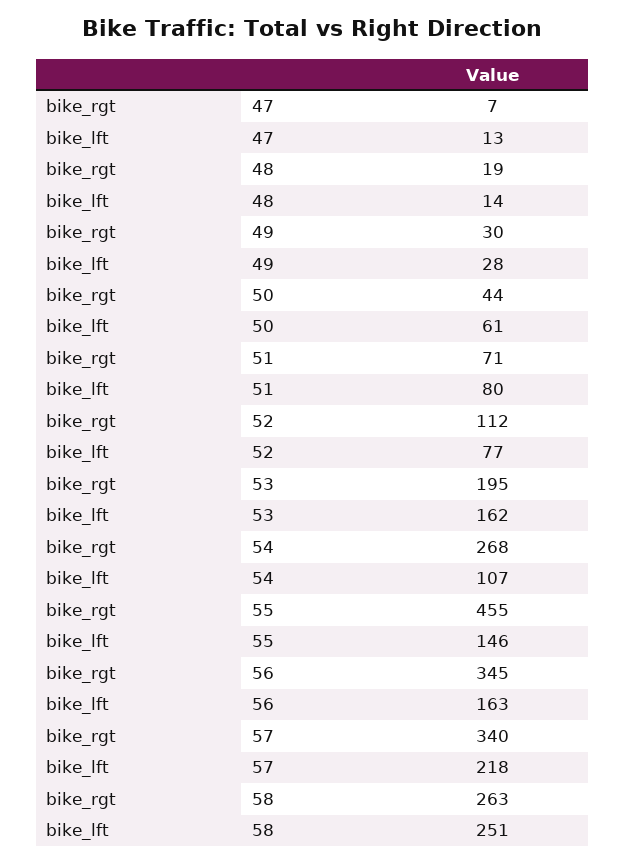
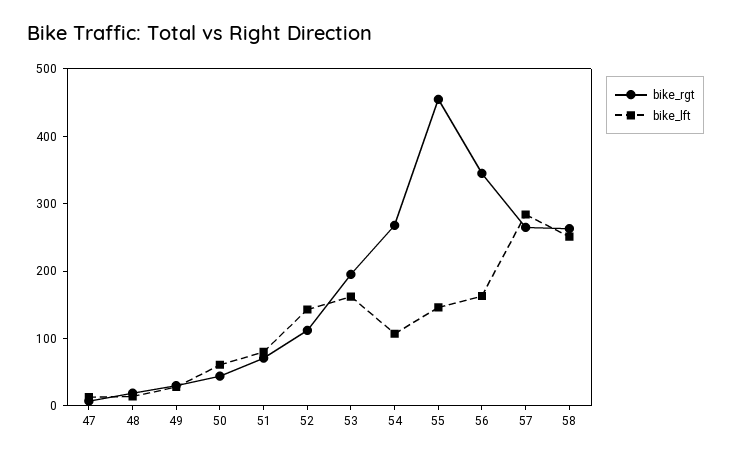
bike_lft, 52: 77 -> 140
bike_rgt, 57: 340 -> 260
bike_lft, 57: 218 -> 280

